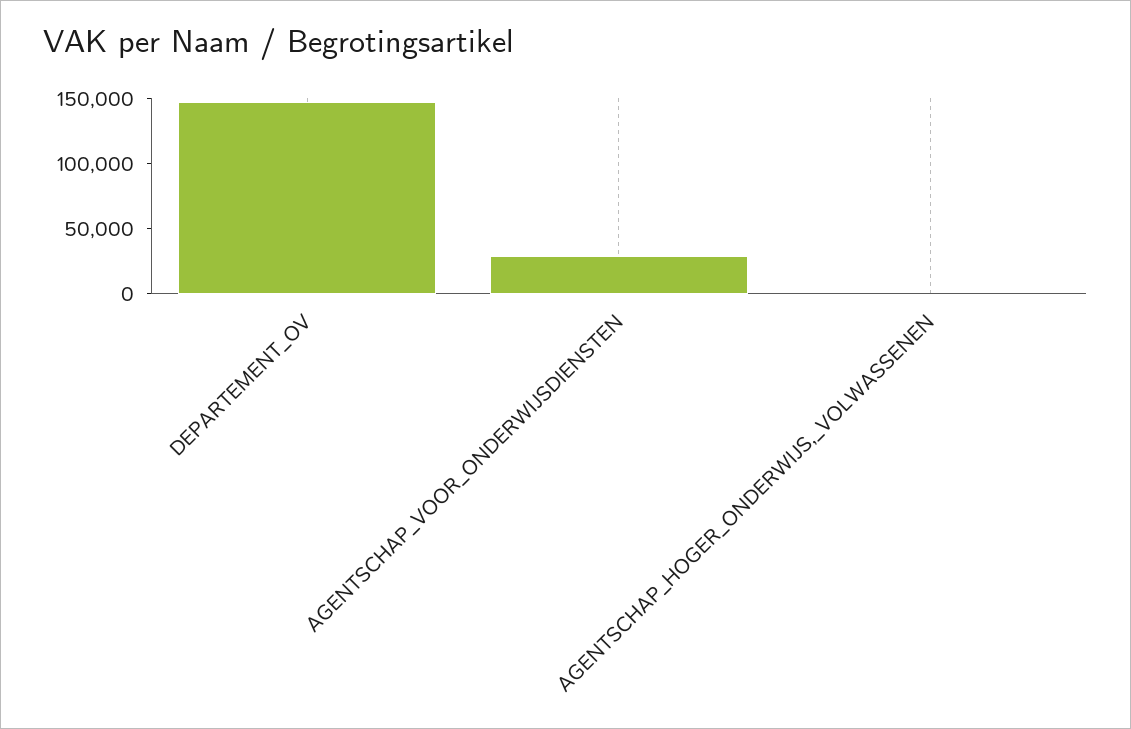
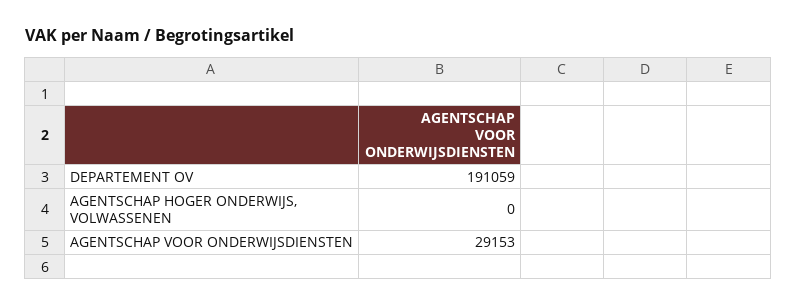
DEPARTEMENT_OV: 150000 -> 191059

